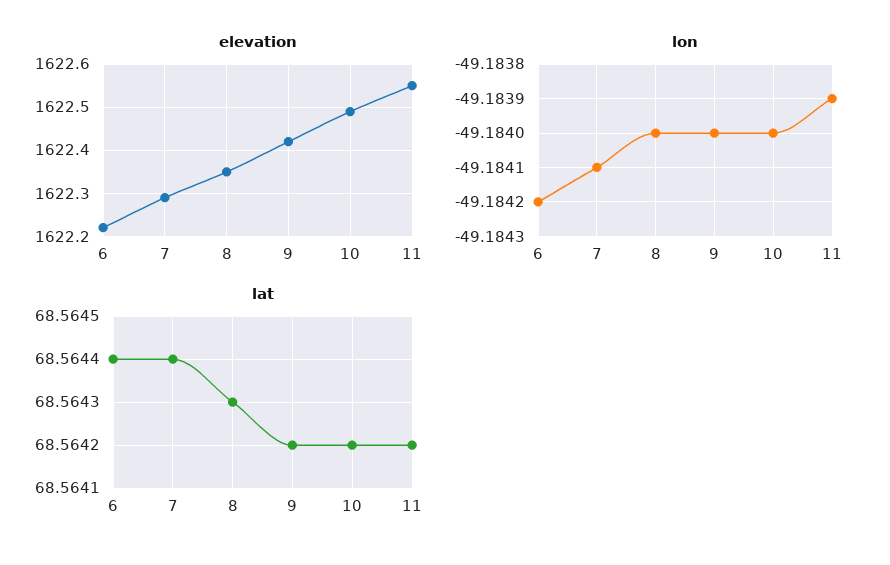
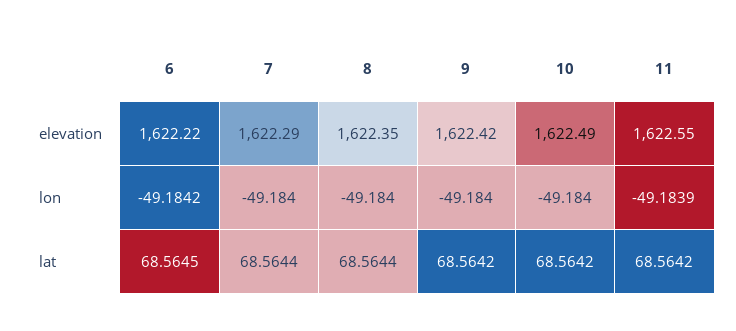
lon, 7: -49.1841 -> -49.184
lat, 6: 68.5644 -> 68.5645
lat, 8: 68.5643 -> 68.5644

